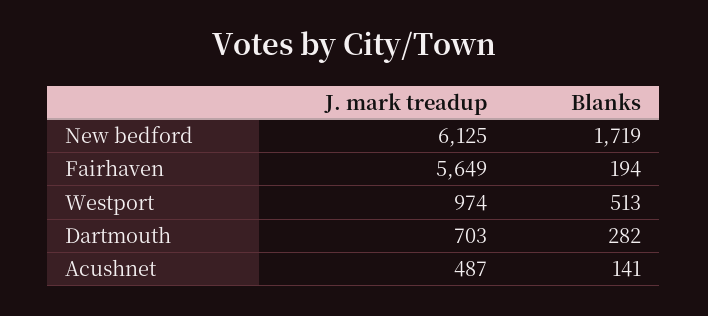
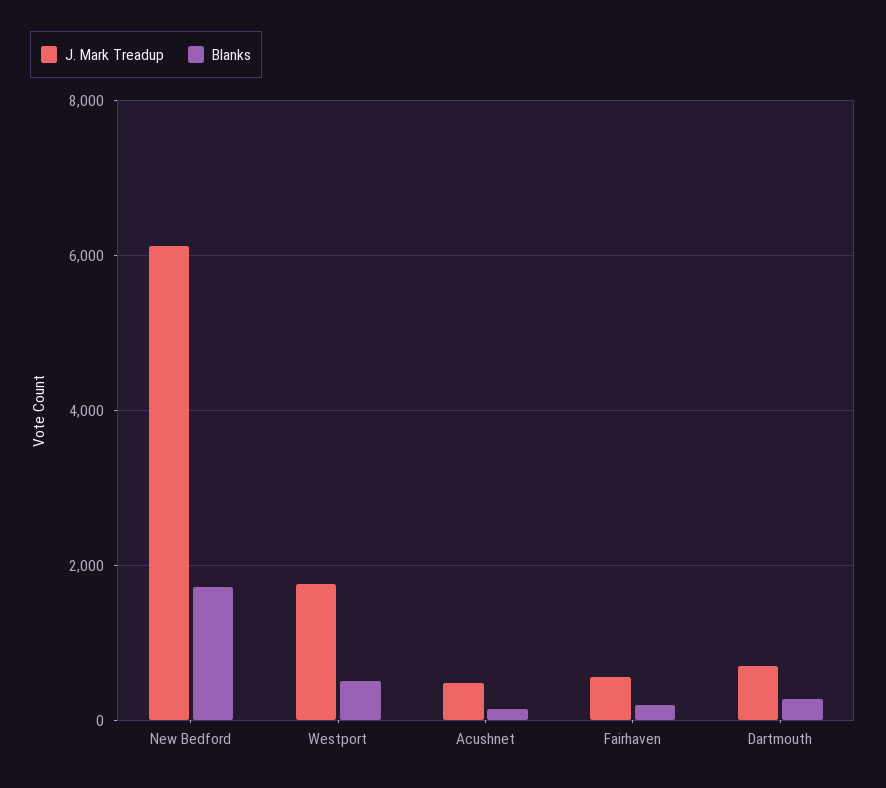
J. mark treadup, Fairhaven: 5649 -> 600
J. mark treadup, Westport: 974 -> 1800

